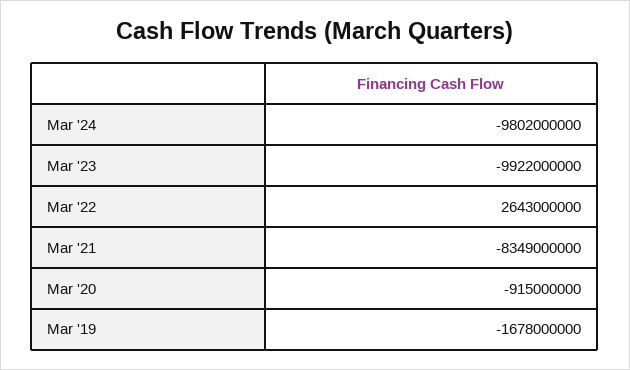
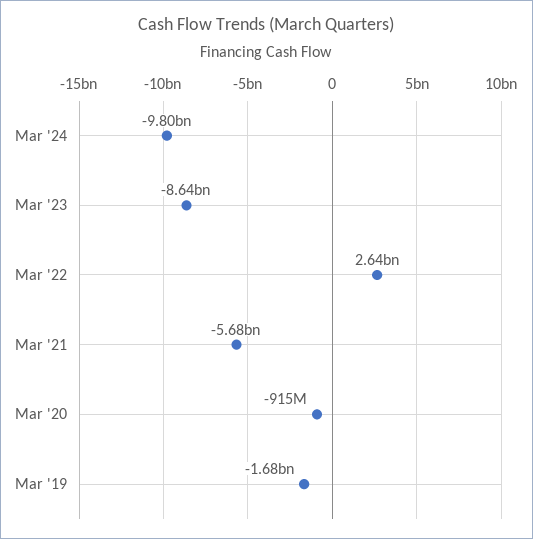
Mar '23: -9922000000 -> -8640000000
Mar '21: -8349000000 -> -5680000000

